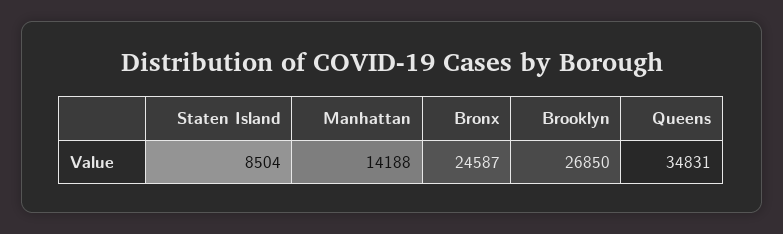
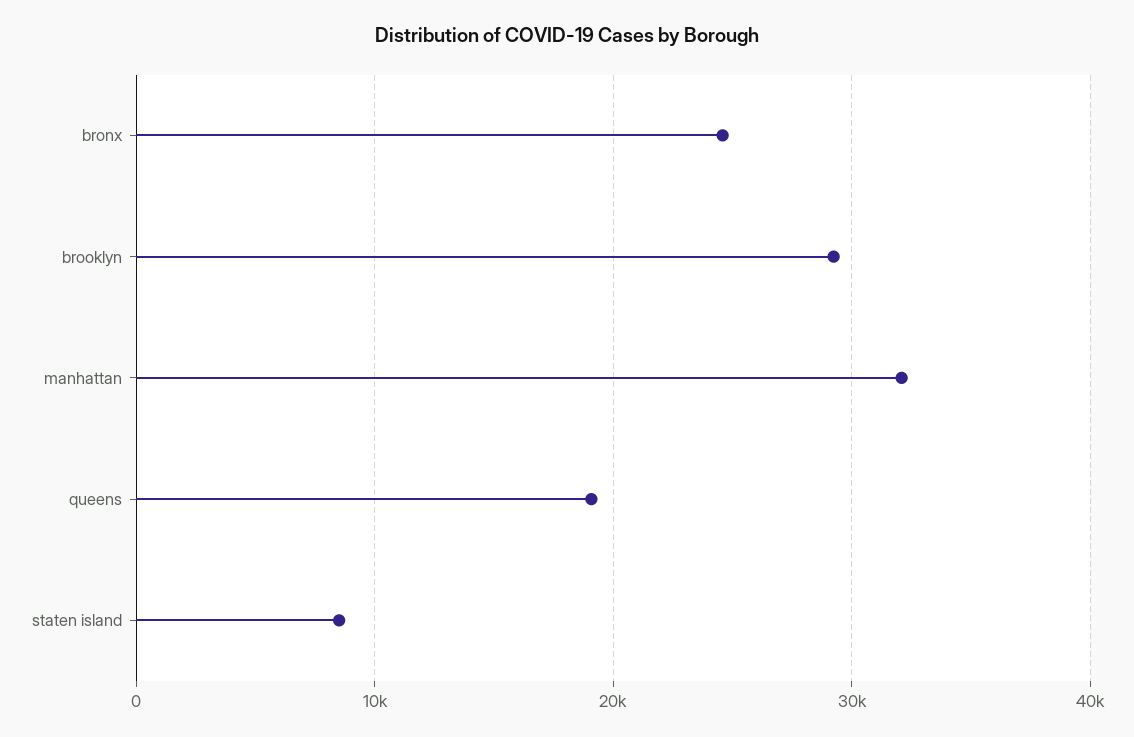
Manhattan: 14188 -> 32000
Brooklyn: 26850 -> 29000
Queens: 34831 -> 19000

